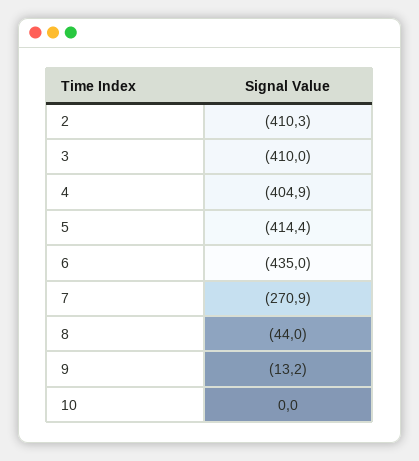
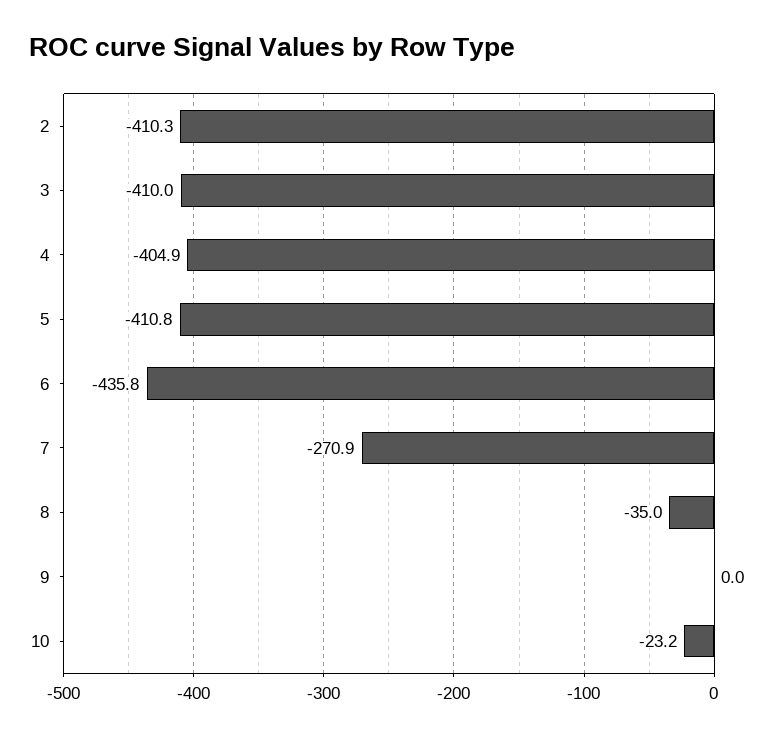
5: -414.4 -> -410.8
6: -435 -> -435.8
8: -44 -> -35
9: -13.2 -> 0
10: 0 -> -23.2

